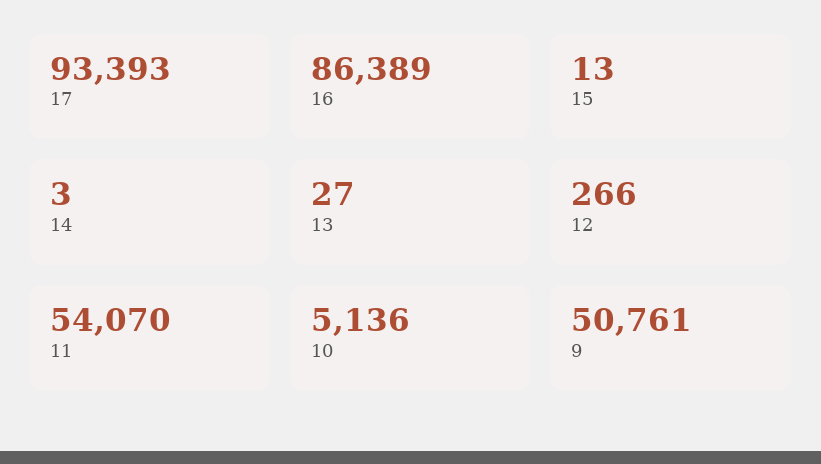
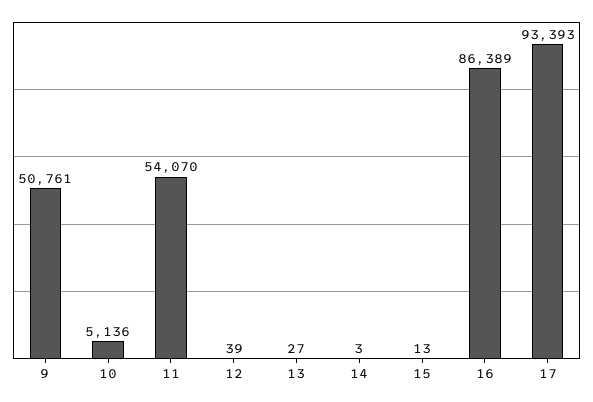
12: 266 -> 39

